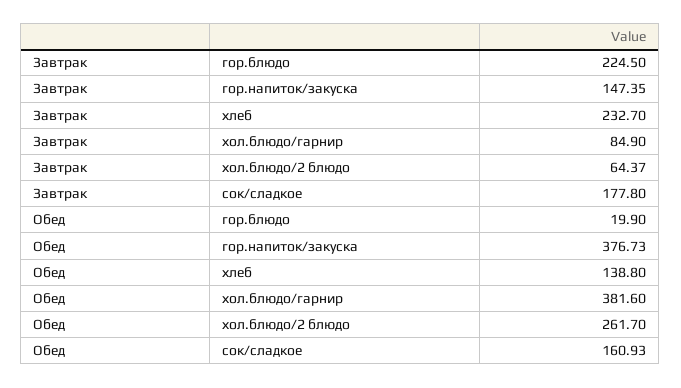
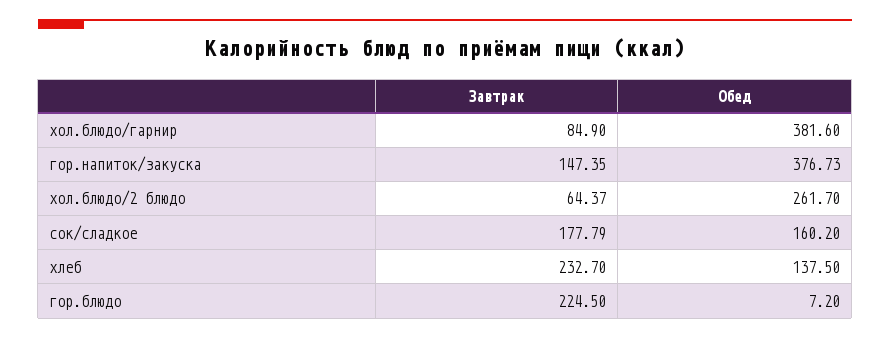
Завтрак, сок/сладкое: 177.8 -> 177.79
Обед, гор.блюдо: 19.9 -> 7.2
Обед, хлеб: 138.8 -> 137.5
Обед, сок/сладкое: 160.93 -> 160.2

